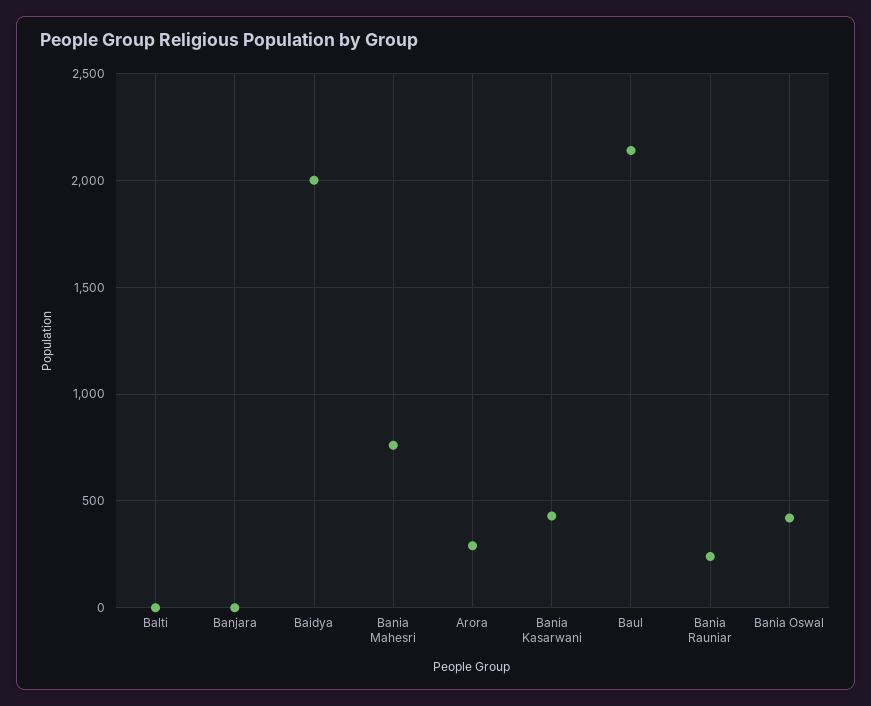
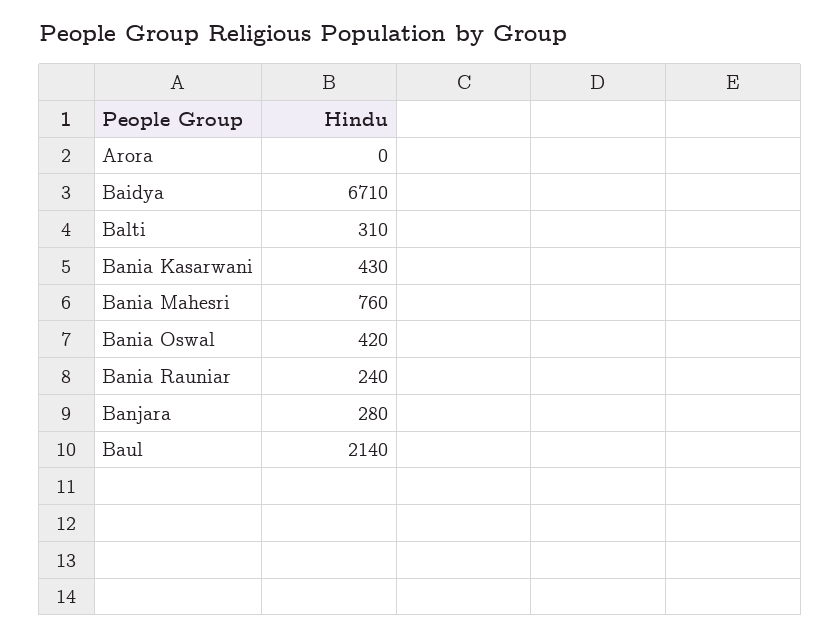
Balti: 0 -> 310
Banjara: 0 -> 280
Baidya: 2000 -> 6710
Arora: 300 -> 0

